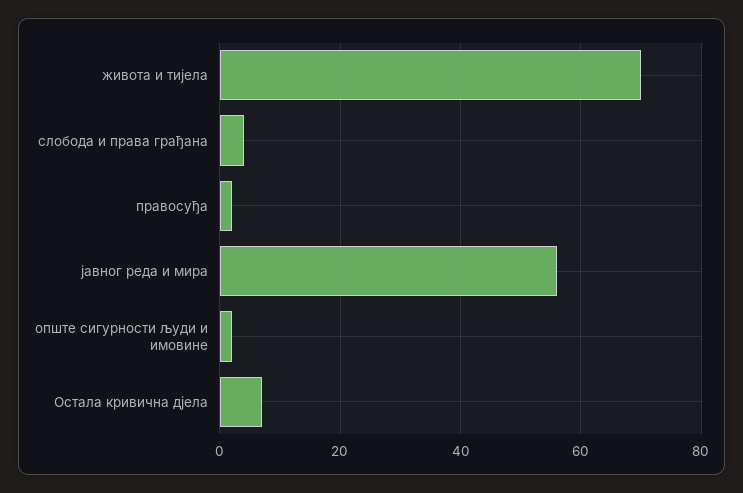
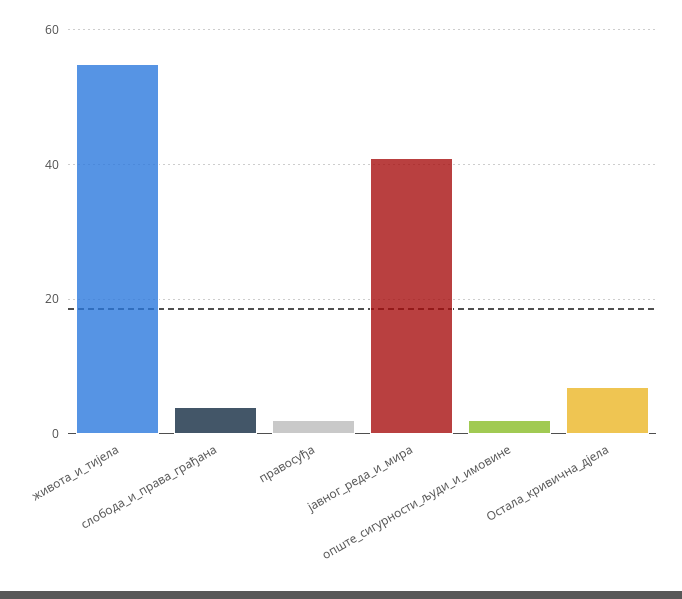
живота и тијела: 70 -> 55
јавног реда и мира: 55 -> 40

